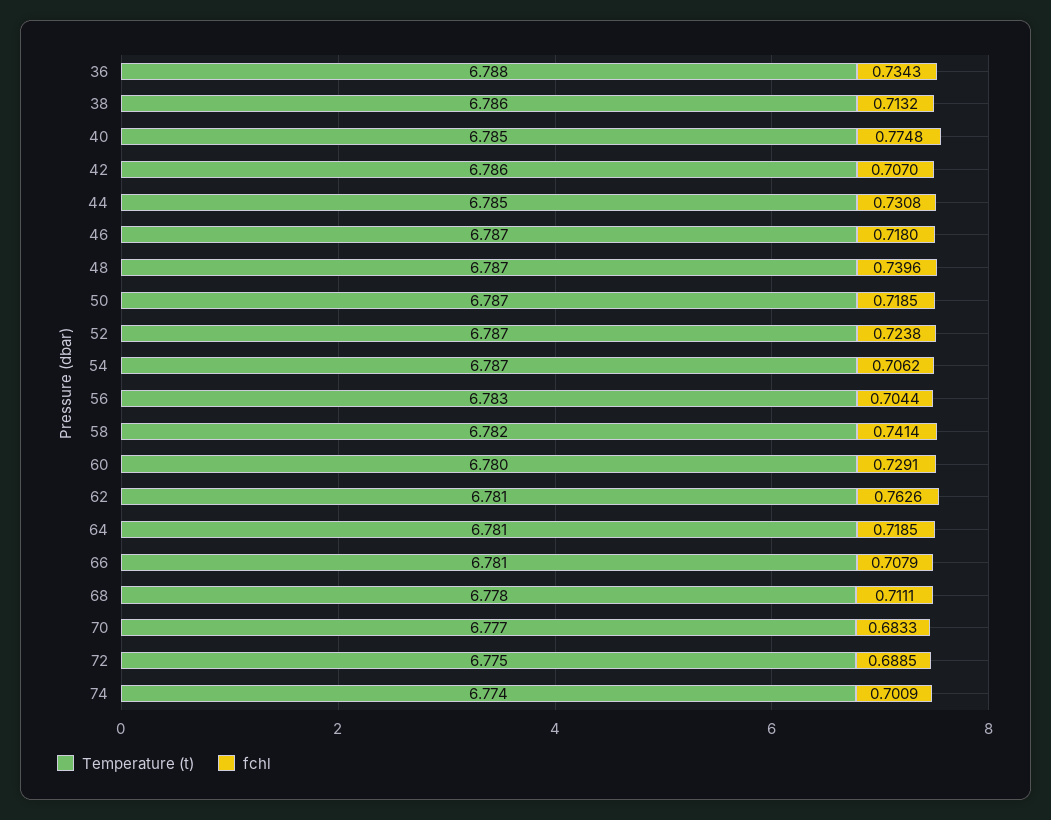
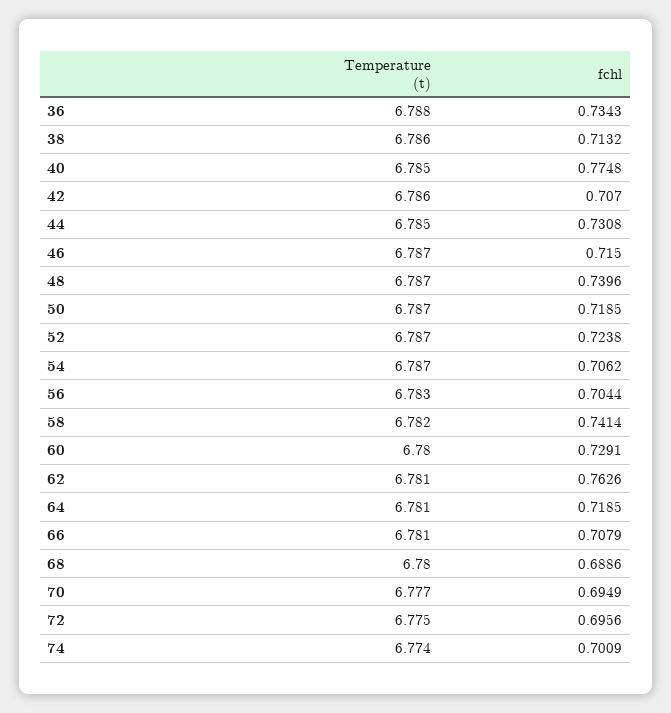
fchl, 46: 0.718 -> 0.715
Temperature (t), 68: 6.778 -> 6.78
fchl, 68: 0.7111 -> 0.6886
fchl, 70: 0.6833 -> 0.6949
fchl, 72: 0.6885 -> 0.6956

